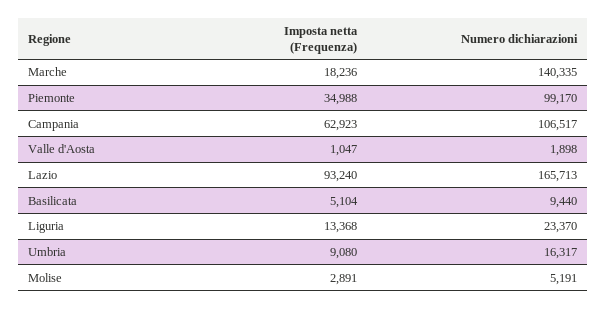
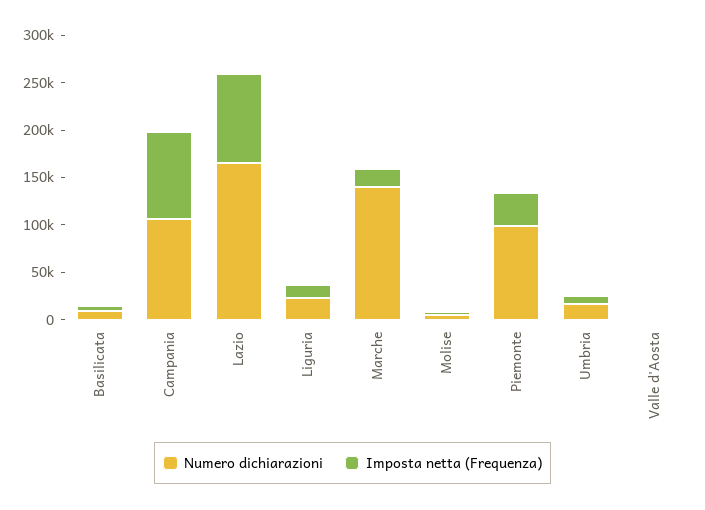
Imposta netta (Frequenza), Campania: 62923 -> 90000

